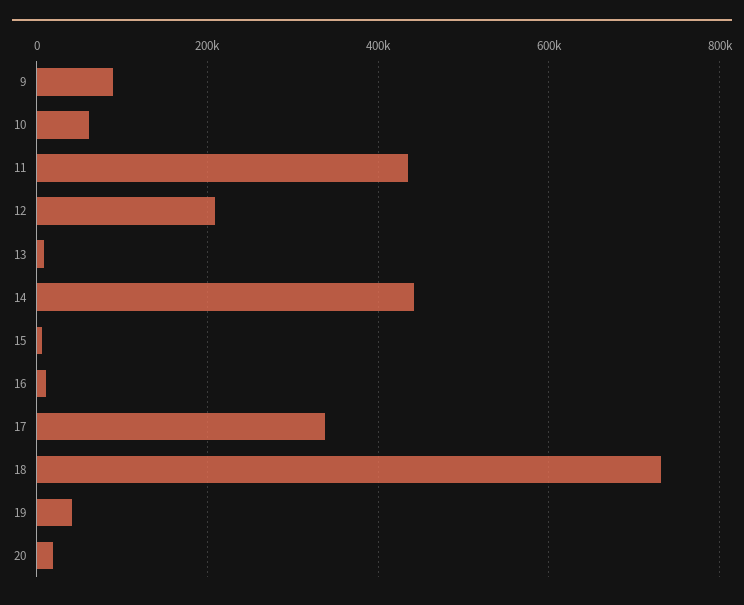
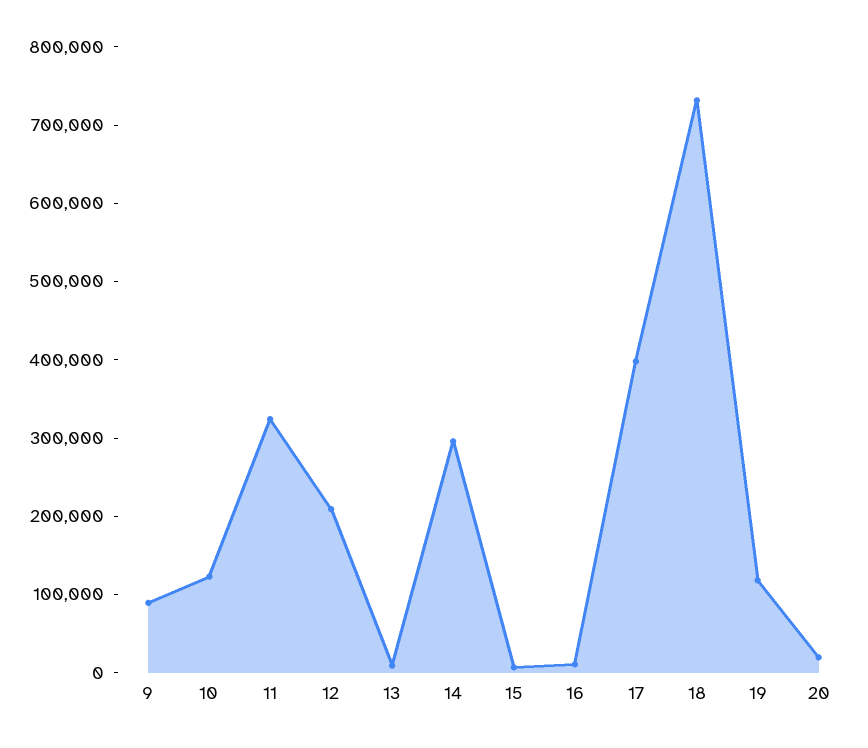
10: 60000 -> 120000
11: 440000 -> 320000
14: 440000 -> 300000
17: 340000 -> 400000
19: 40000 -> 120000

